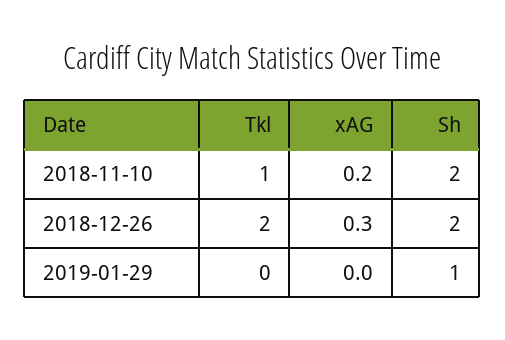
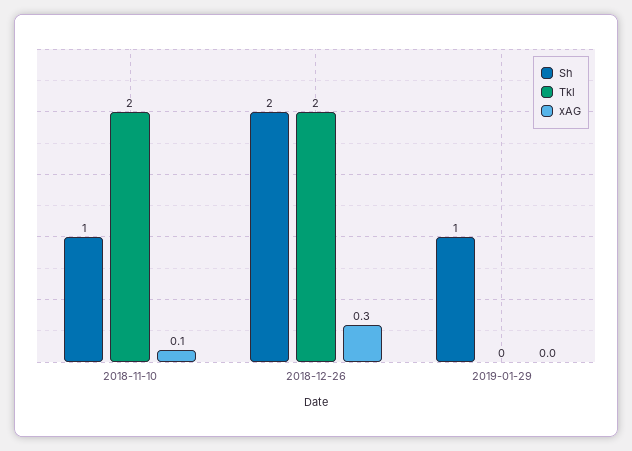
Tkl, 2018-11-10: 1 -> 2
xAG, 2018-11-10: 0.2 -> 0.1
Sh, 2018-11-10: 2 -> 1

